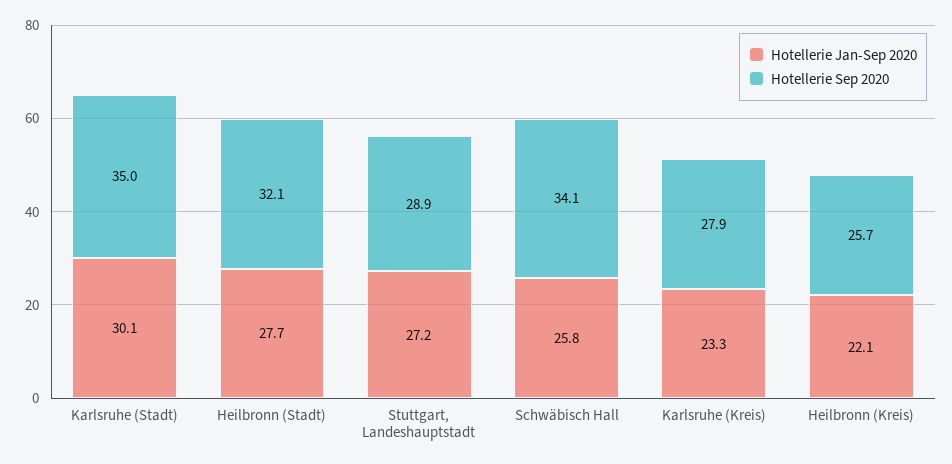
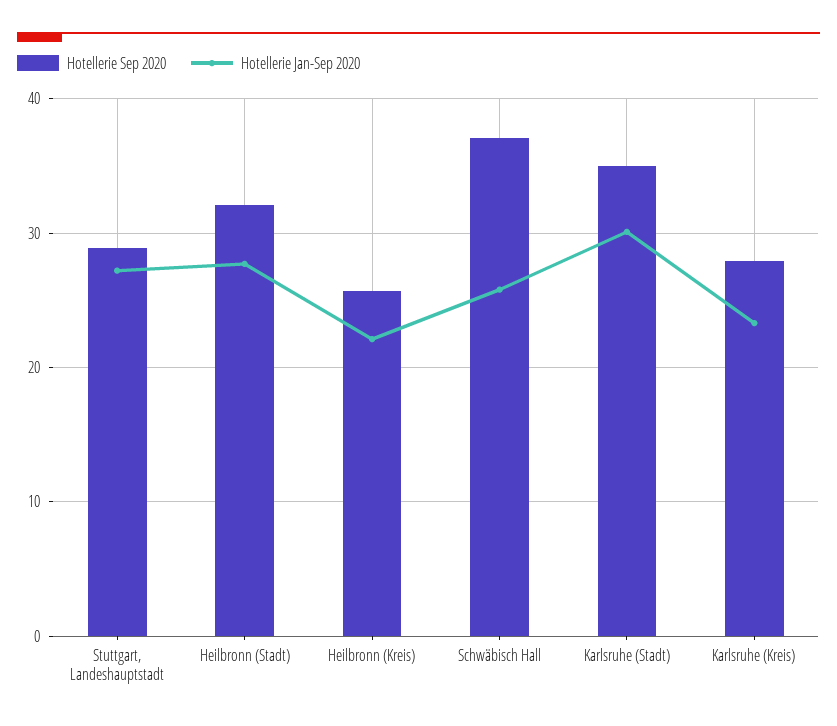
Hotellerie Sep 2020, Schwäbisch Hall: 34.1 -> 37

